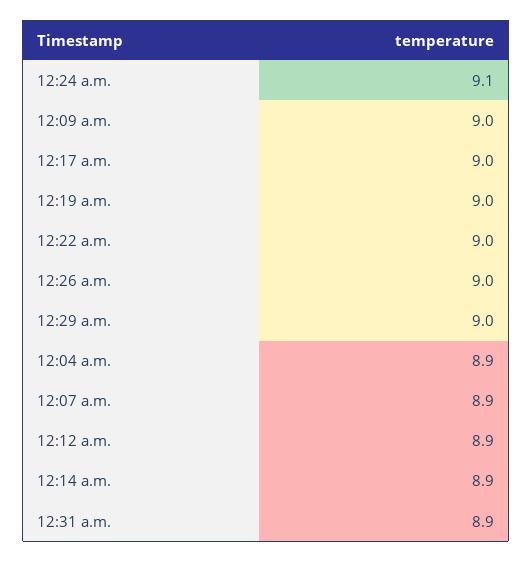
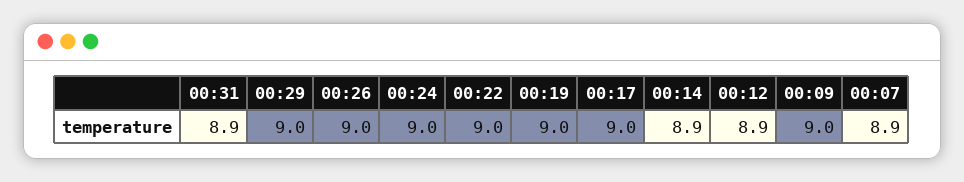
12:24 a.m.: 9.1 -> 9
12:04 a.m.: 8.9 -> none

